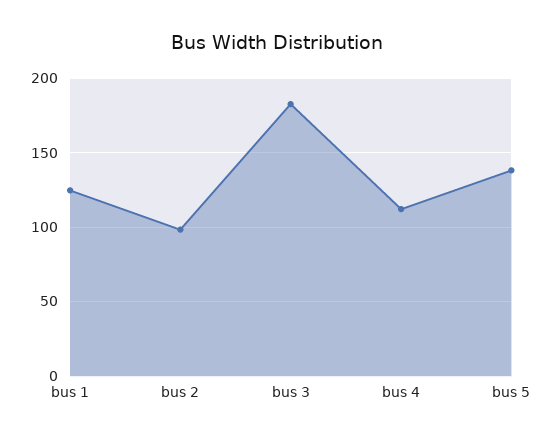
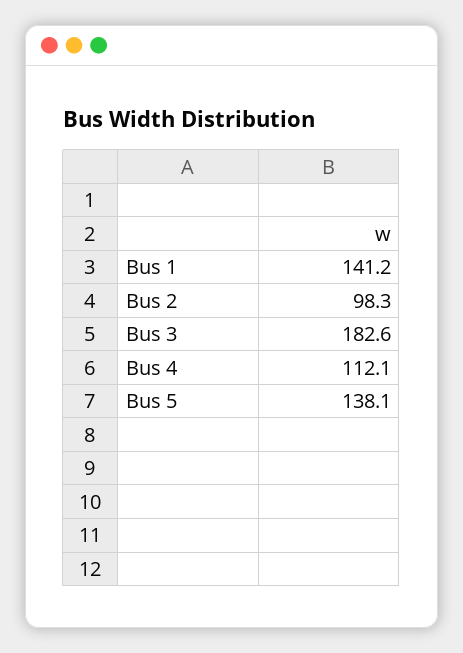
bus 1: 125 -> 141.2

